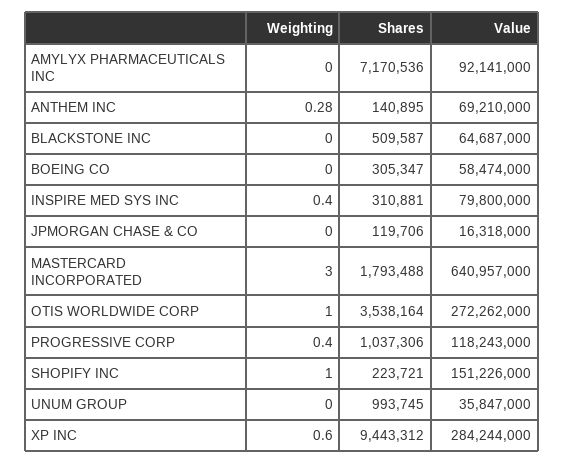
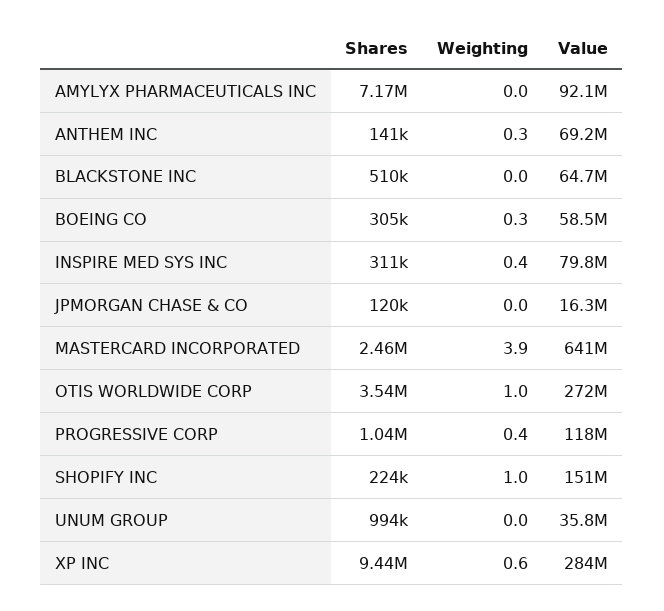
Weighting, BOEING CO: 0 -> 0.3
Weighting, MASTERCARD INCORPORATED: 3 -> 3.9
Shares, MASTERCARD INCORPORATED: 1793488 -> 2460000

